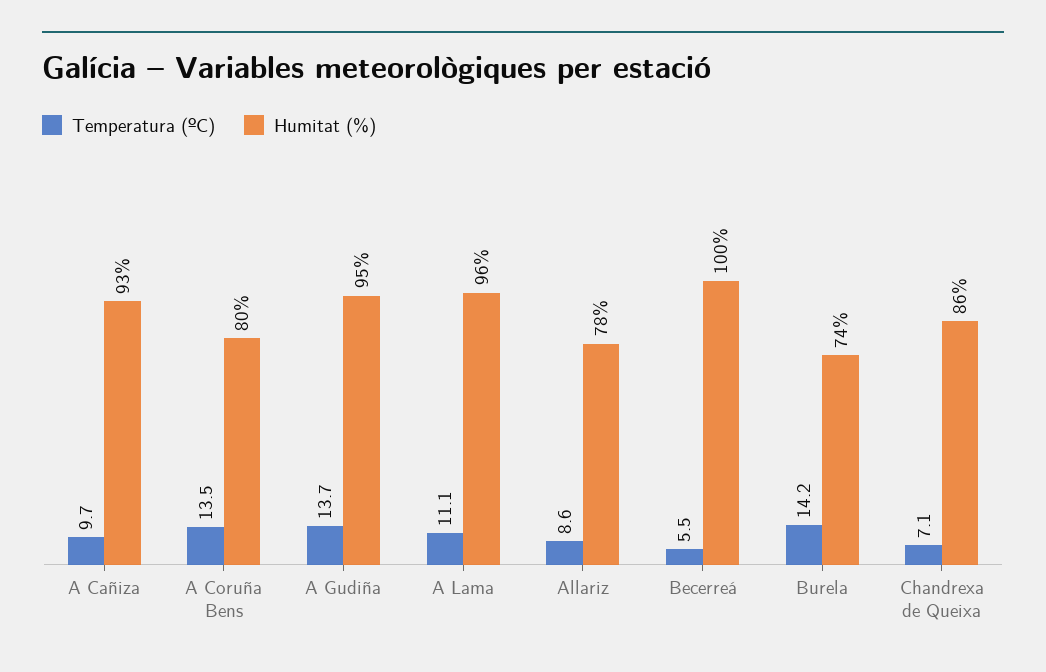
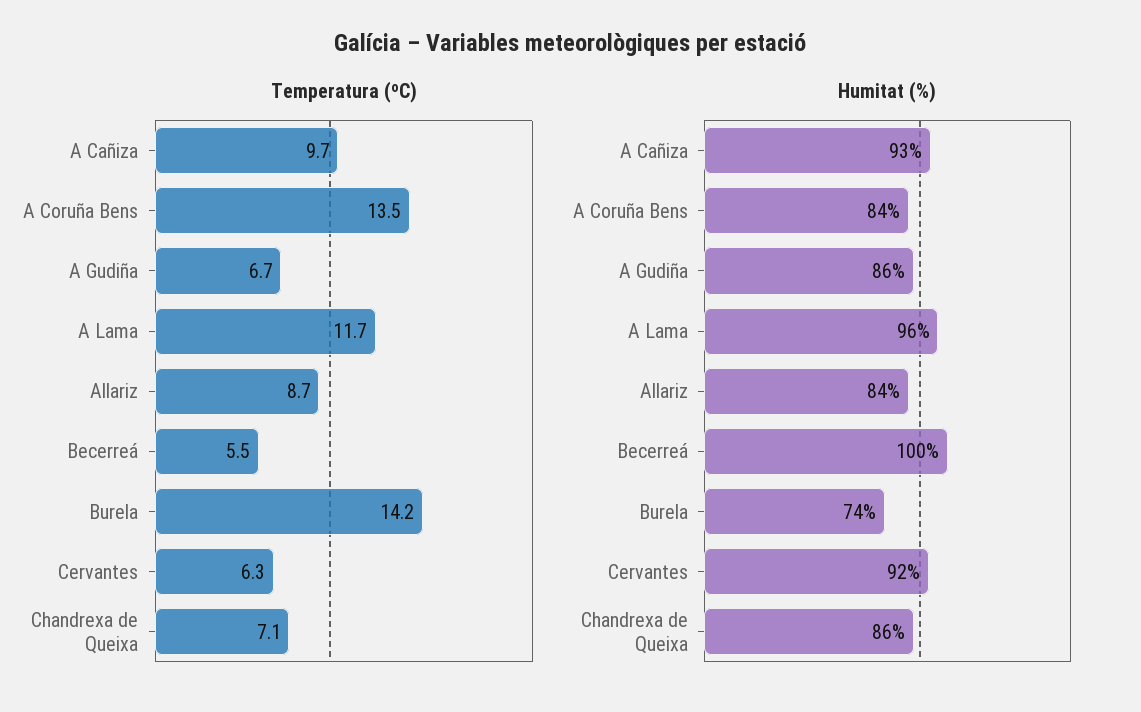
Humitat (%), A Coruña Bens: 80 -> 84
Temperatura (ºC), A Gudiña: 13.7 -> 6.7
Humitat (%), A Gudiña: 95 -> 86
Temperatura (ºC), A Lama: 11.1 -> 11.7
Temperatura (ºC), Allariz: 8.6 -> 8.7
Humitat (%), Allariz: 78 -> 84
Temperatura (ºC), Cervantes: none -> 6.3
Humitat (%), Cervantes: none -> 92

